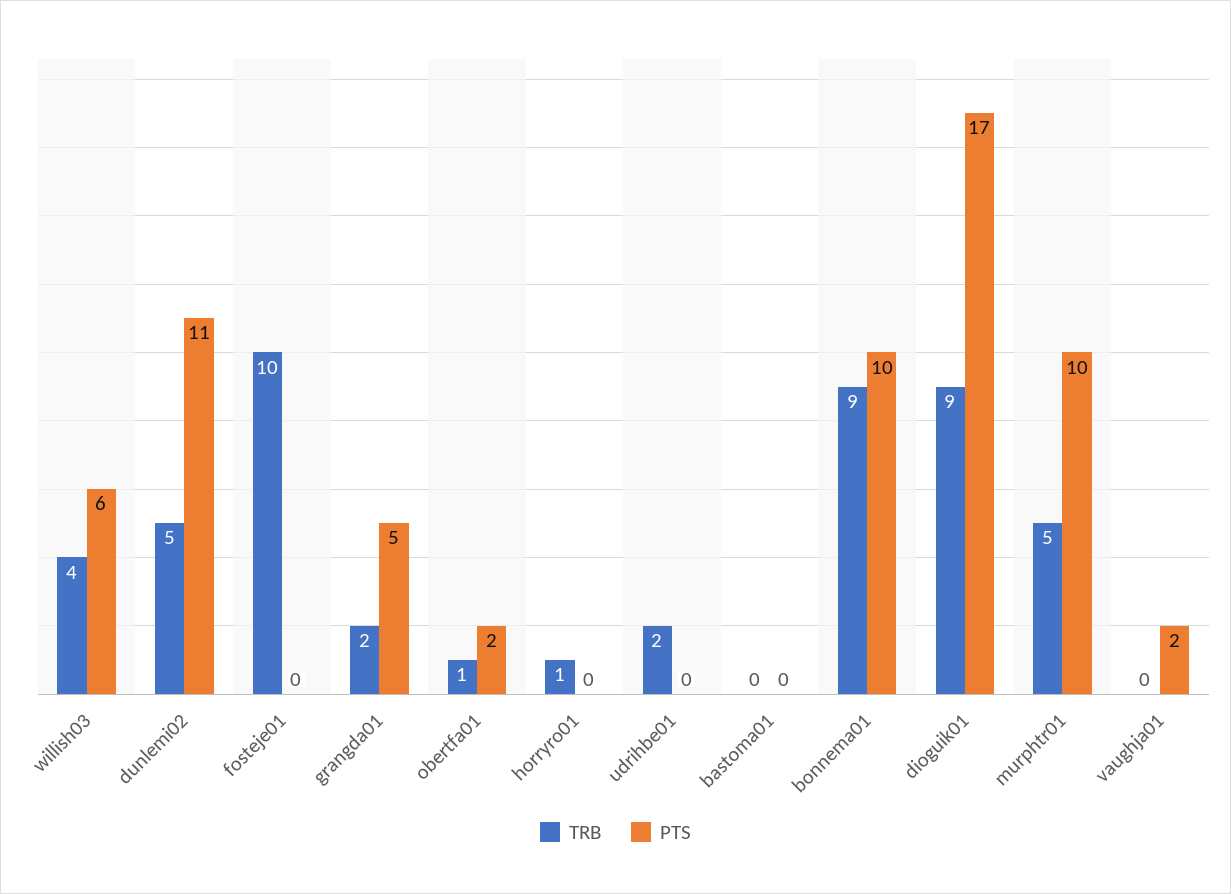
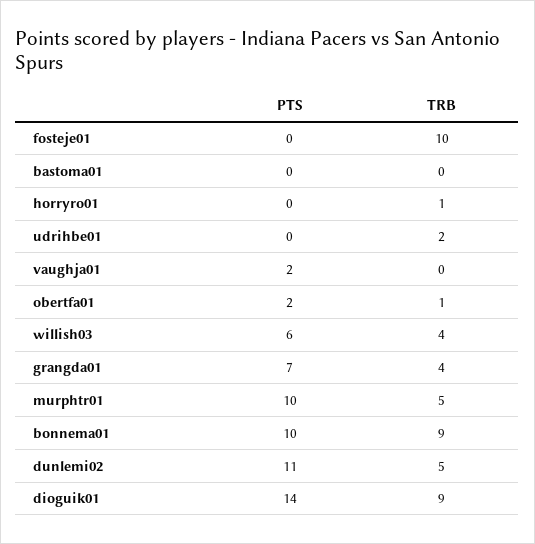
TRB, grangda01: 2 -> 4
PTS, grangda01: 5 -> 7
PTS, dioguik01: 17 -> 14

